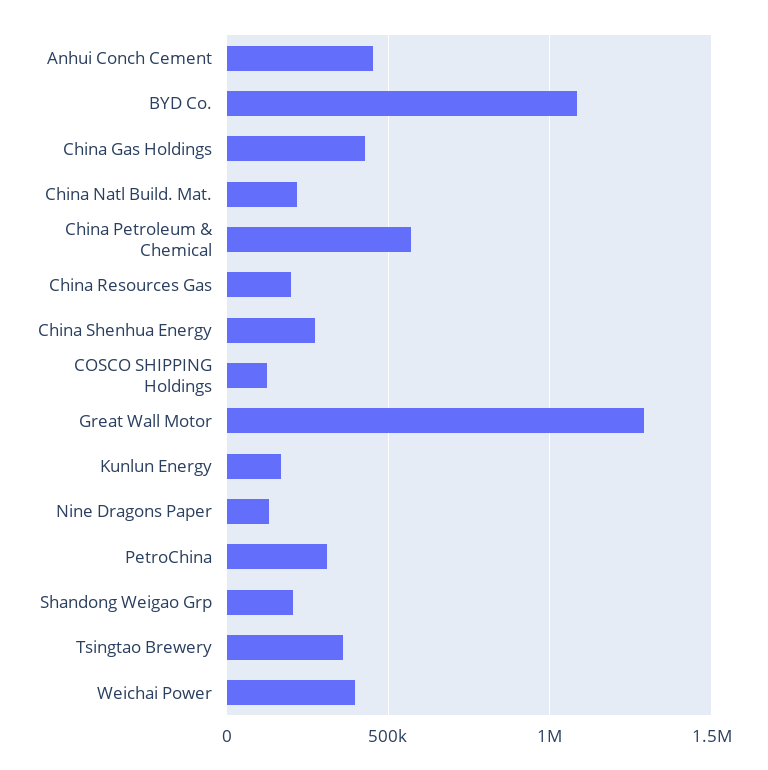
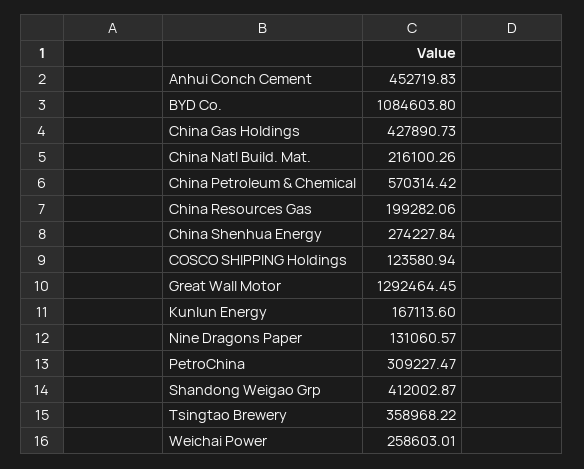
Shandong Weigao Grp: 200000 -> 412002.87
Weichai Power: 400000 -> 258603.01

